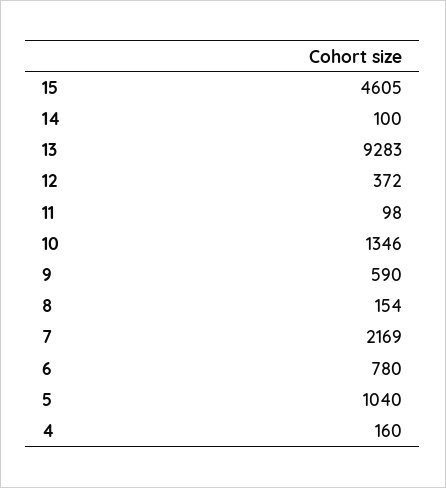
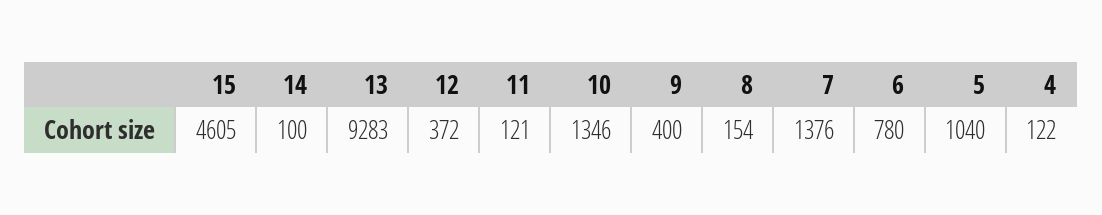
11: 98 -> 121
9: 590 -> 400
7: 2169 -> 1376
4: 160 -> 122

